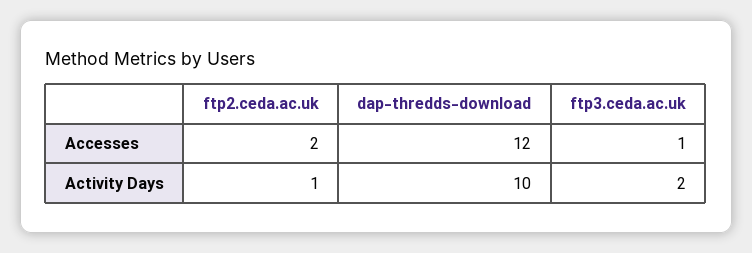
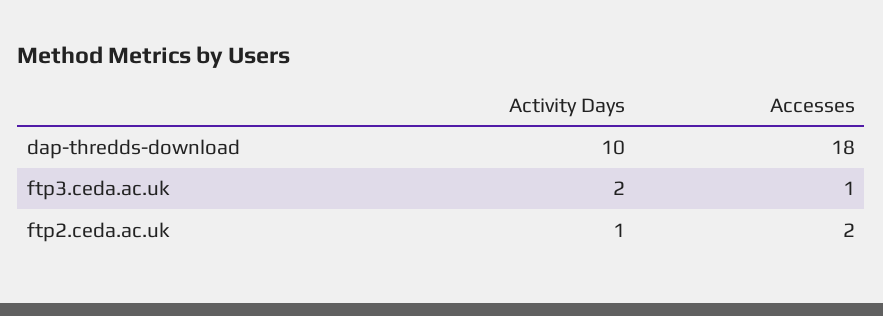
dap-thredds-download, Accesses: 12 -> 18

